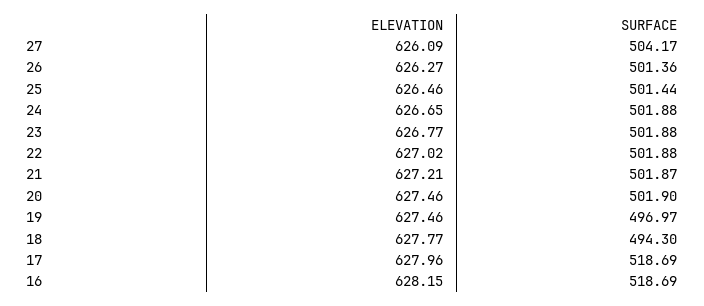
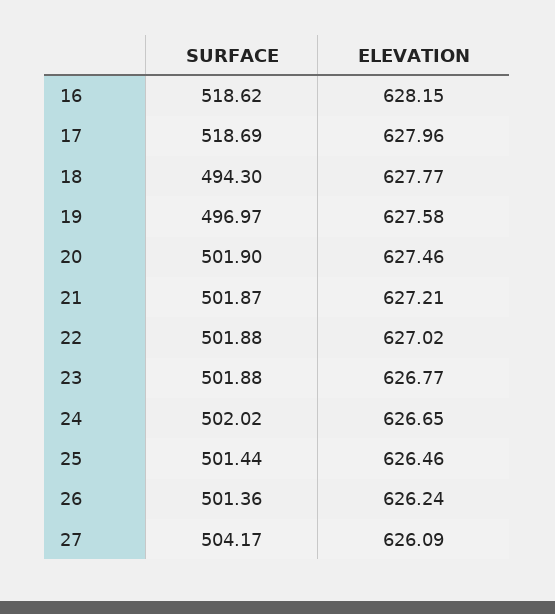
ELEVATION, 26: 626.27 -> 626.24
SURFACE, 24: 501.88 -> 502.02
ELEVATION, 19: 627.46 -> 627.58
SURFACE, 16: 518.69 -> 518.62

